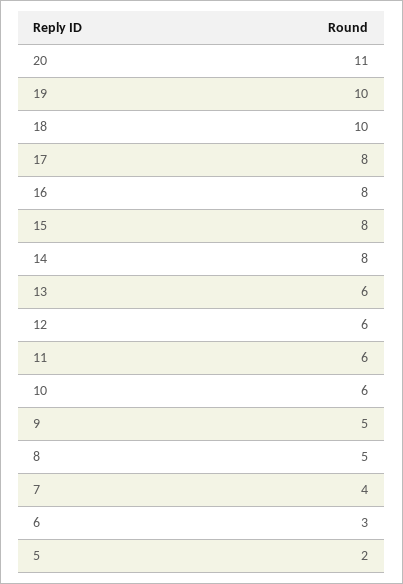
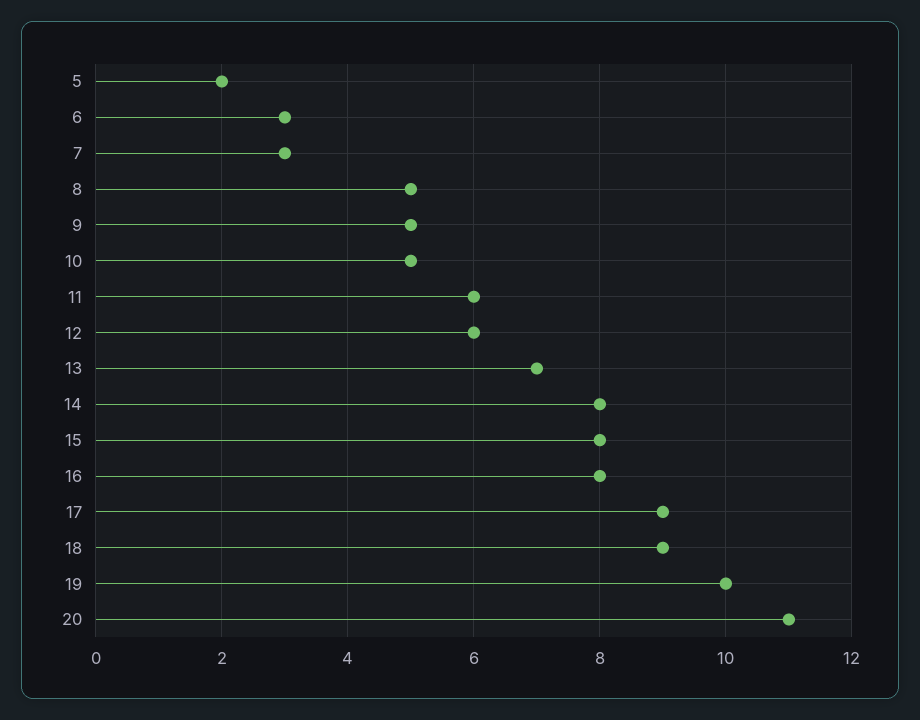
18: 10 -> 9
17: 8 -> 9
13: 6 -> 7
10: 6 -> 5
7: 4 -> 3

